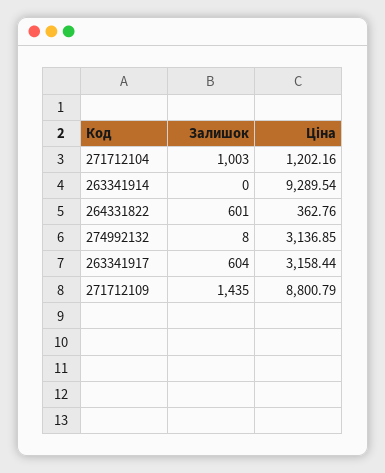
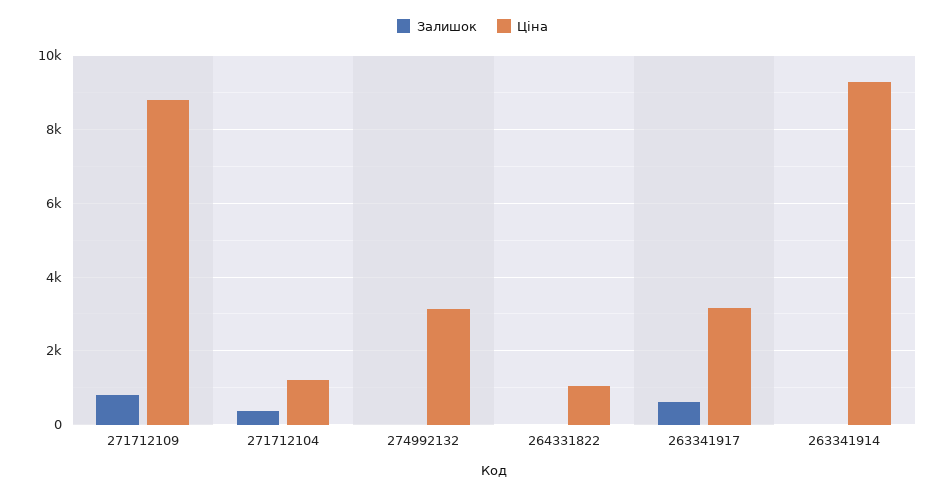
Залишок, 271712104: 1003 -> 400
Залишок, 264331822: 601 -> 0
Ціна, 264331822: 362.76 -> 1000
Залишок, 271712109: 1435 -> 800

